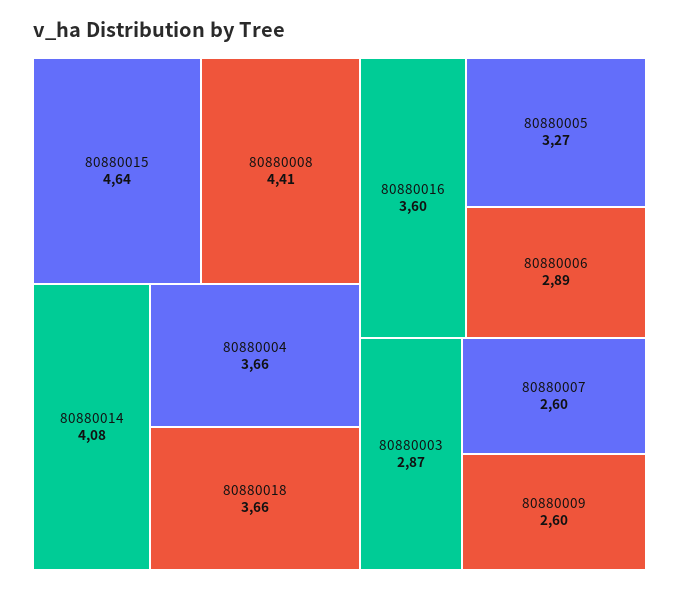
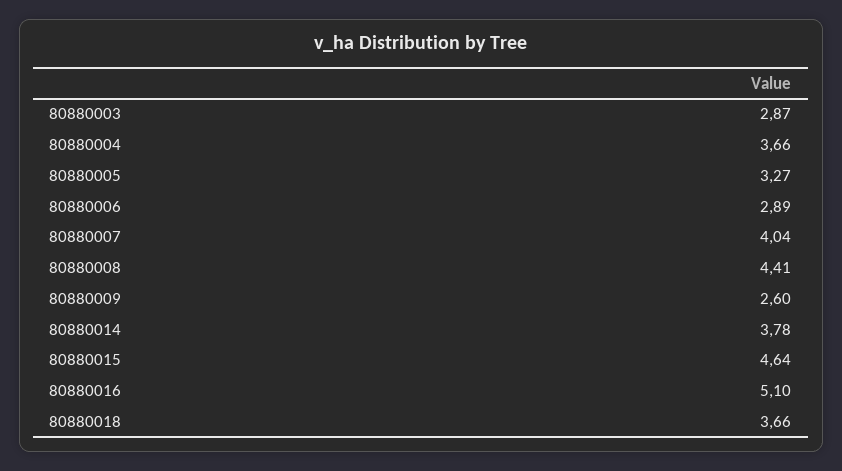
80880014: 4.08 -> 3.78
80880016: 3.6 -> 5.1
80880007: 2.6 -> 4.04

